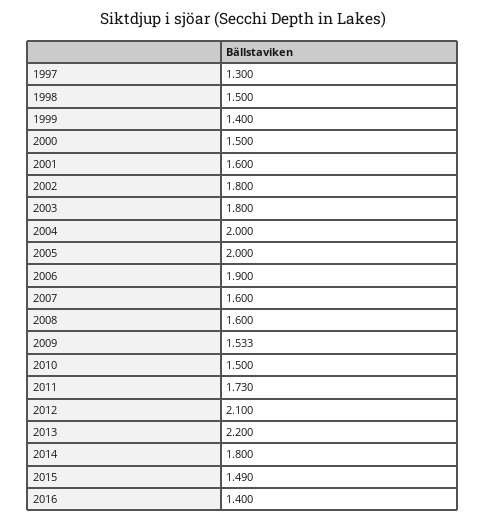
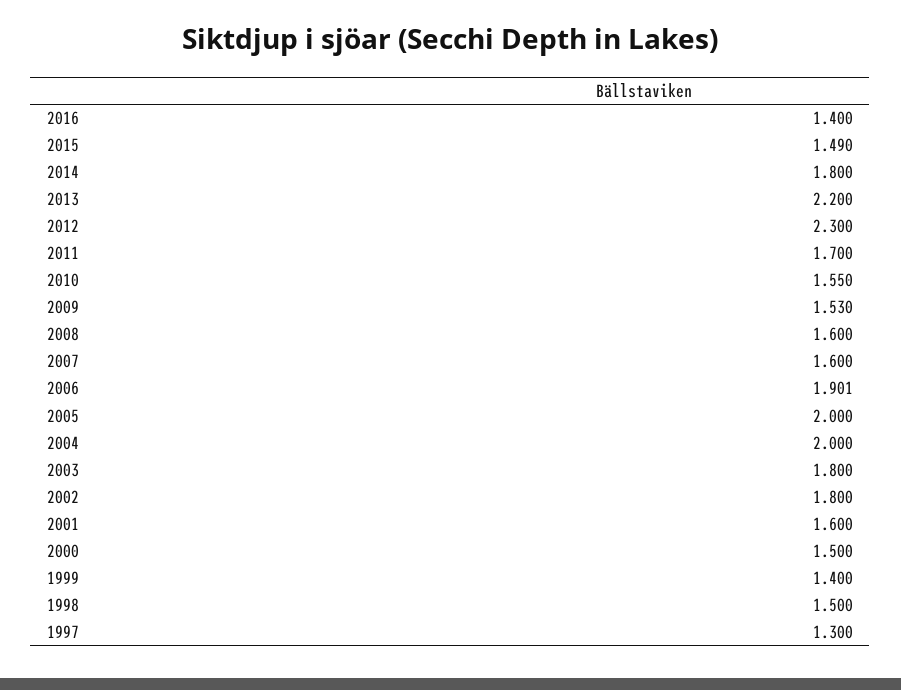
2006: 1.9 -> 1.901
2009: 1.533 -> 1.53
2010: 1.5 -> 1.55
2011: 1.73 -> 1.7
2012: 2.1 -> 2.3

